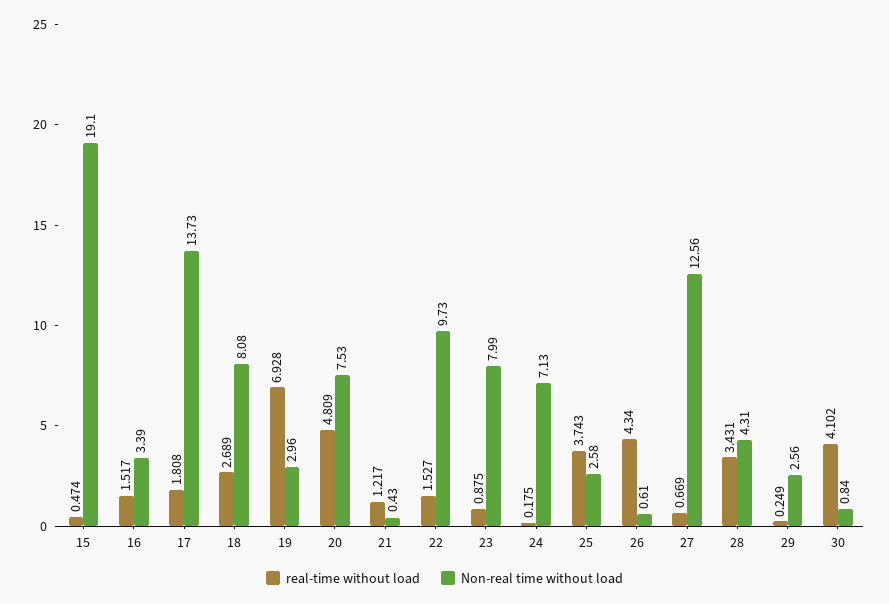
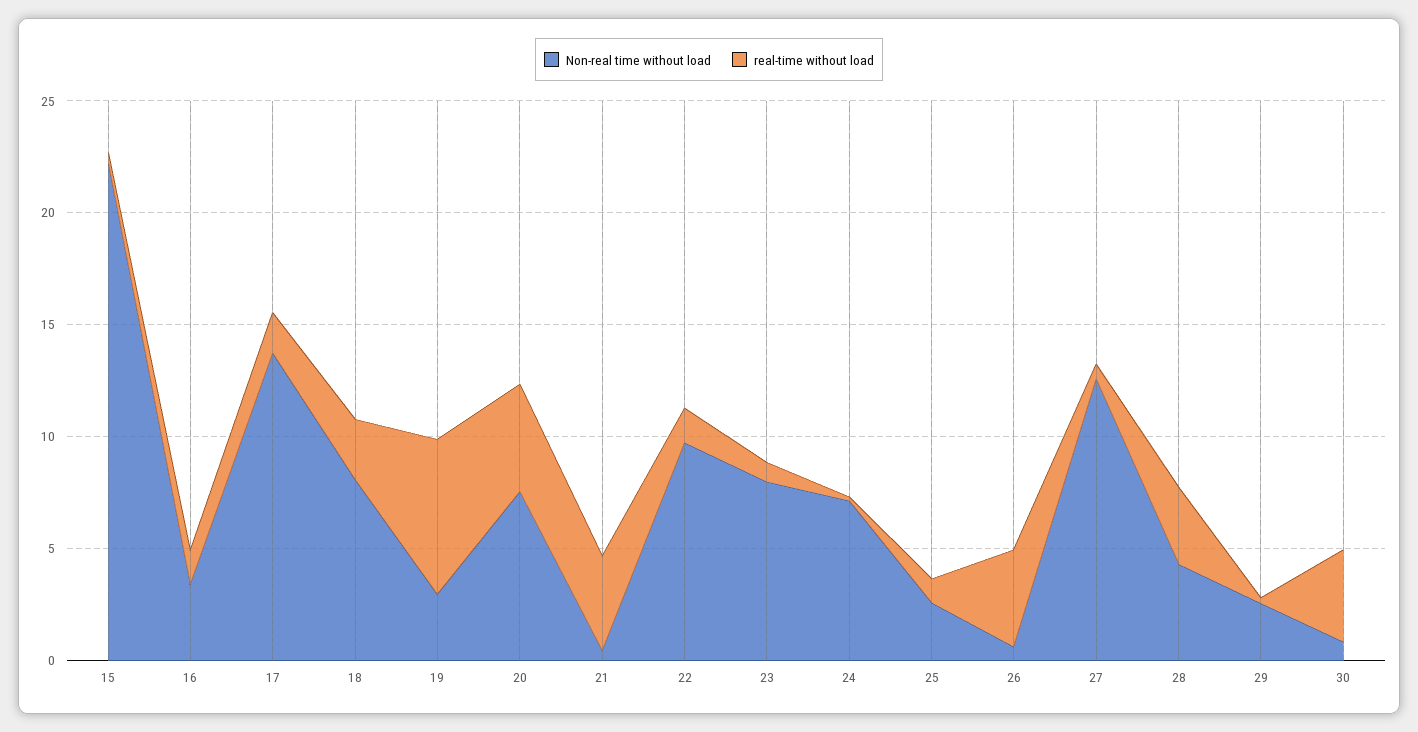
Non-real time without load, 15: 19.1 -> 22
real-time without load, 21: 1.217 -> 4
real-time without load, 25: 3.743 -> 1

